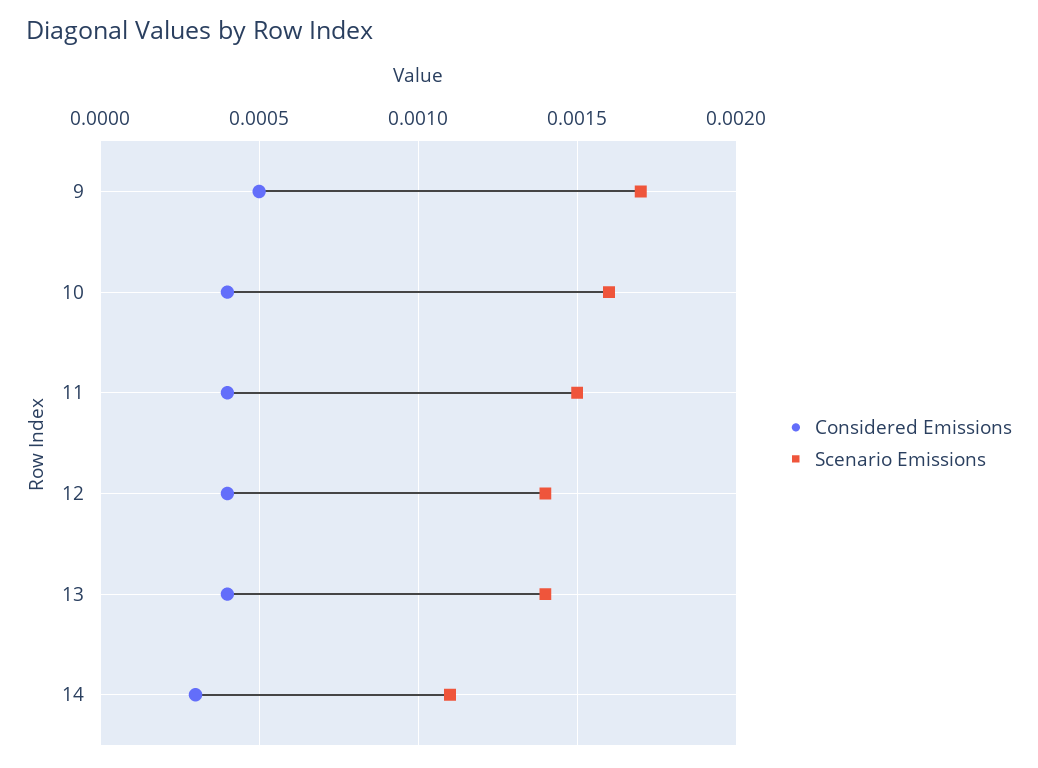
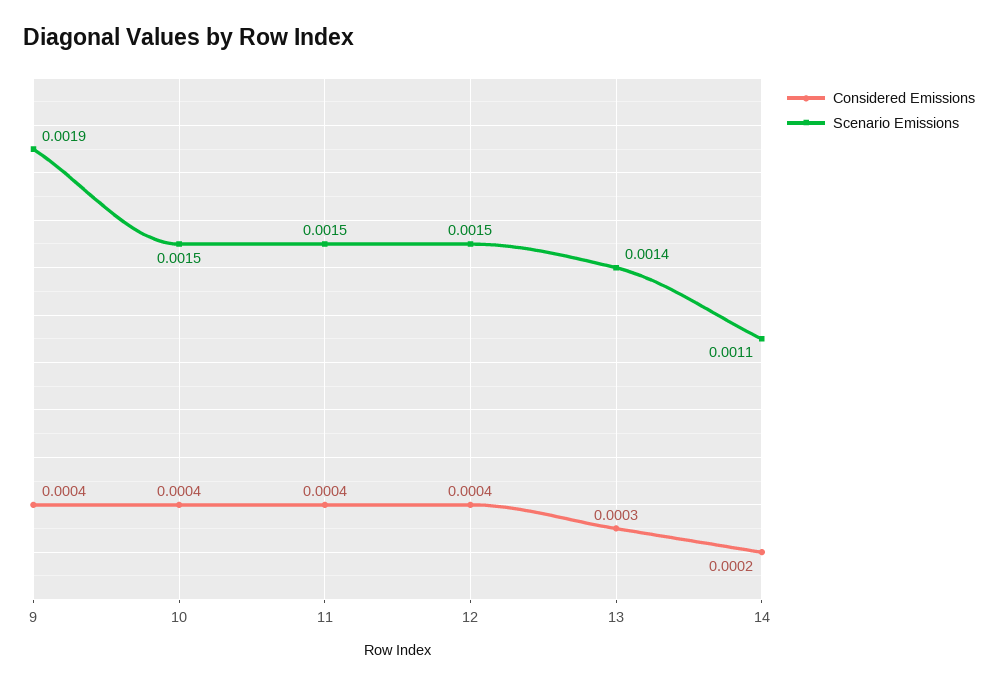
Considered Emissions, 9: 0.0005 -> 0.0004
Scenario Emissions, 9: 0.0017 -> 0.0019
Scenario Emissions, 10: 0.0016 -> 0.0015
Scenario Emissions, 12: 0.0014 -> 0.0015
Considered Emissions, 13: 0.0004 -> 0.0003
Considered Emissions, 14: 0.0003 -> 0.0002

